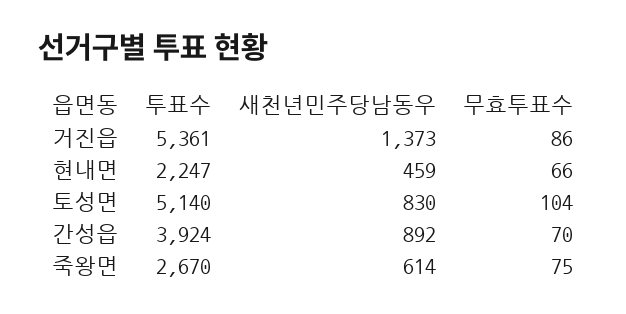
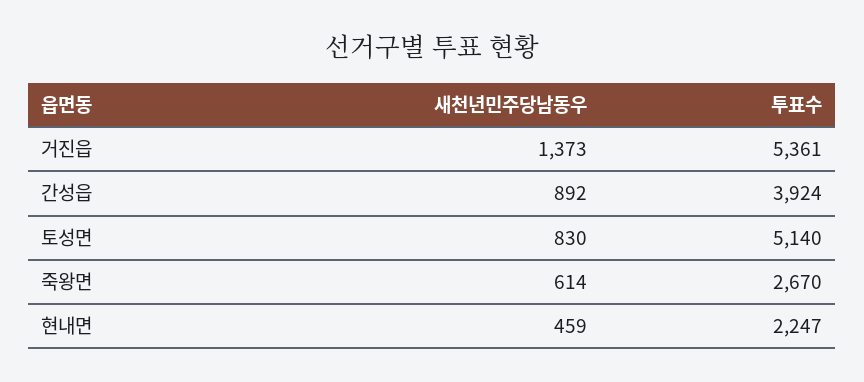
무효투표수, 거진읍: 86 -> none
무효투표수, 현내면: 66 -> none
무효투표수, 토성면: 104 -> none
무효투표수, 간성읍: 70 -> none
무효투표수, 죽왕면: 75 -> none

